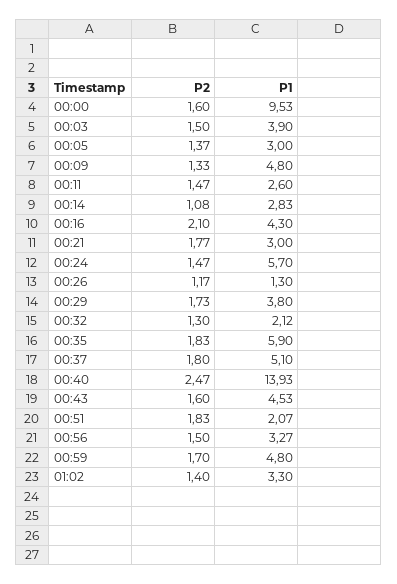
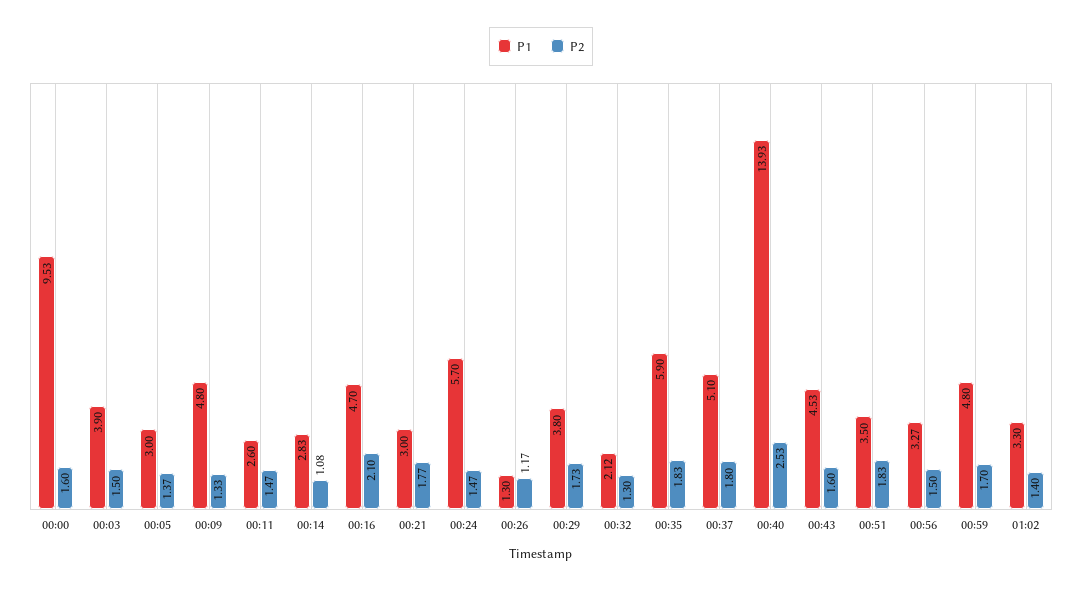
P1, 00:16: 4.3 -> 4.7
P2, 00:40: 2.47 -> 2.53
P1, 00:51: 2.07 -> 3.5

